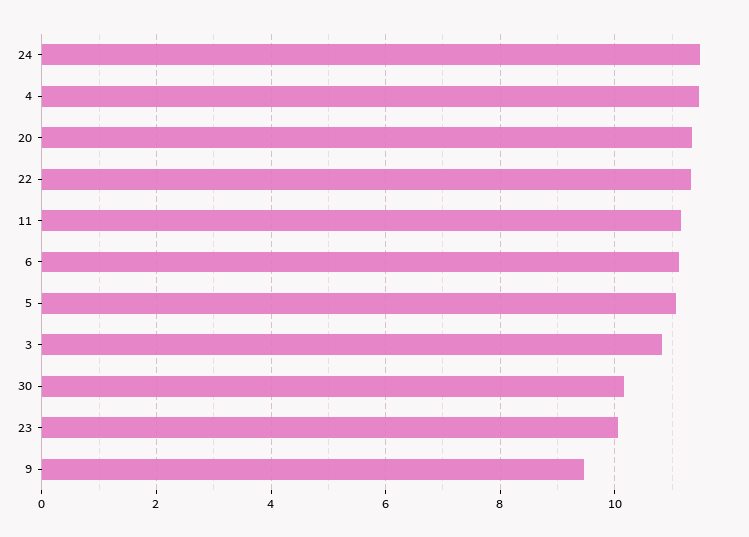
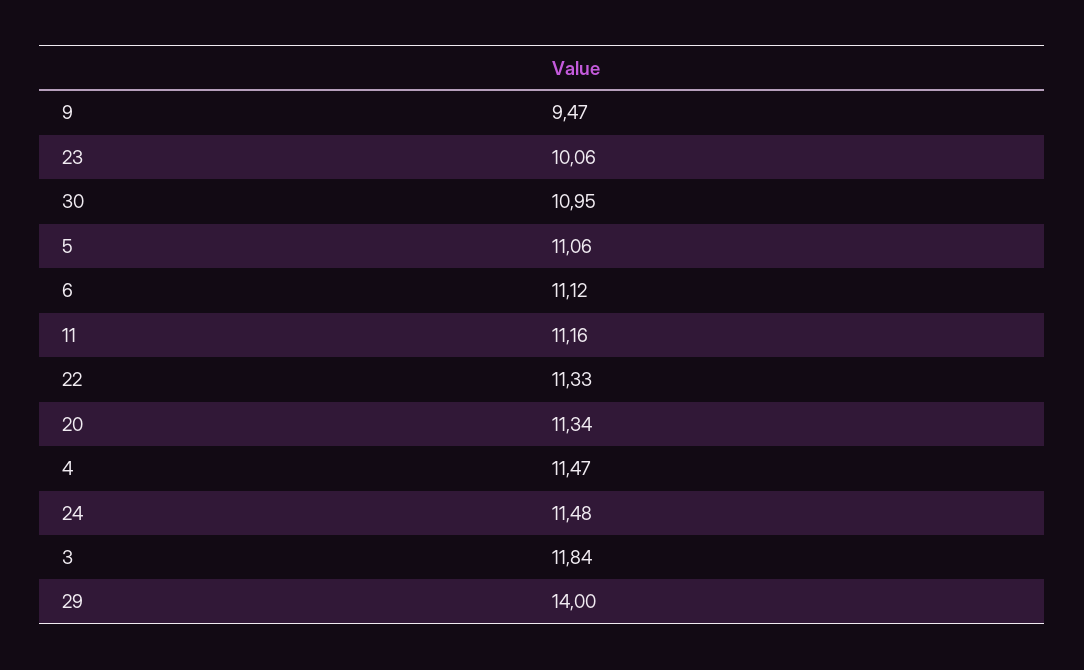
3: 10.8 -> 11.84
30: 10.2 -> 10.95
29: none -> 14

